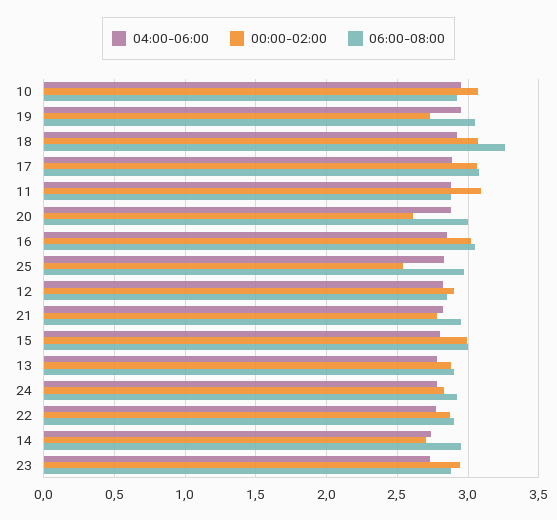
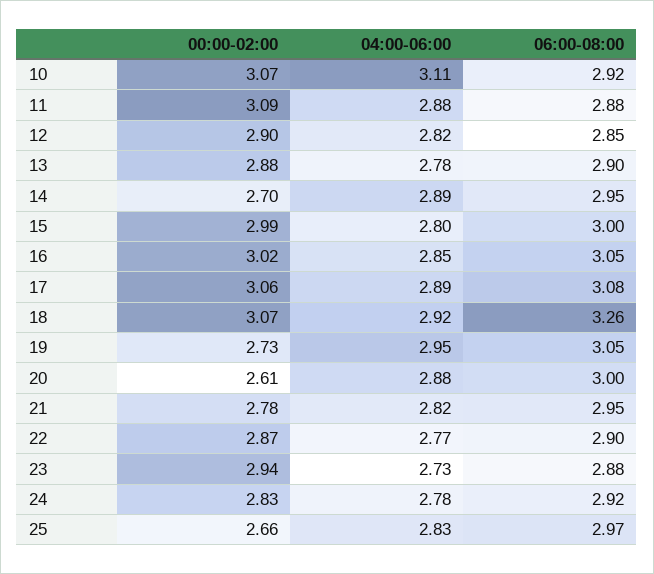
04:00-06:00, 10: 2.95 -> 3.11
00:00-02:00, 25: 2.55 -> 2.66
04:00-06:00, 14: 2.75 -> 2.89

